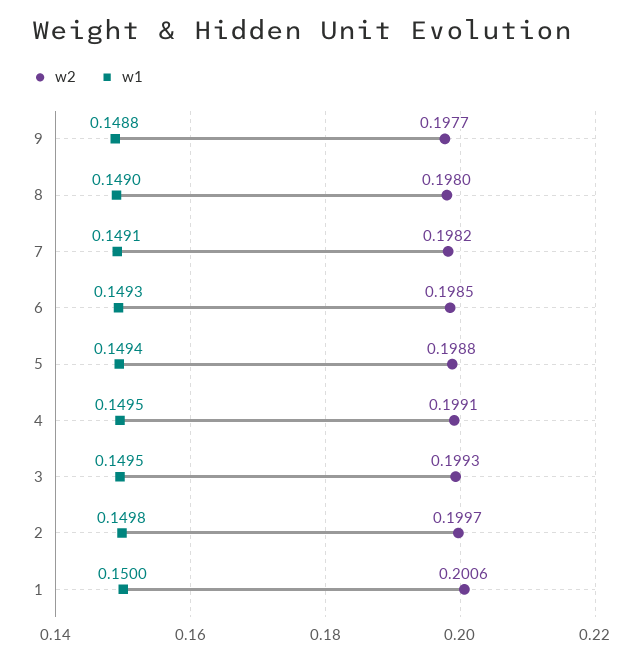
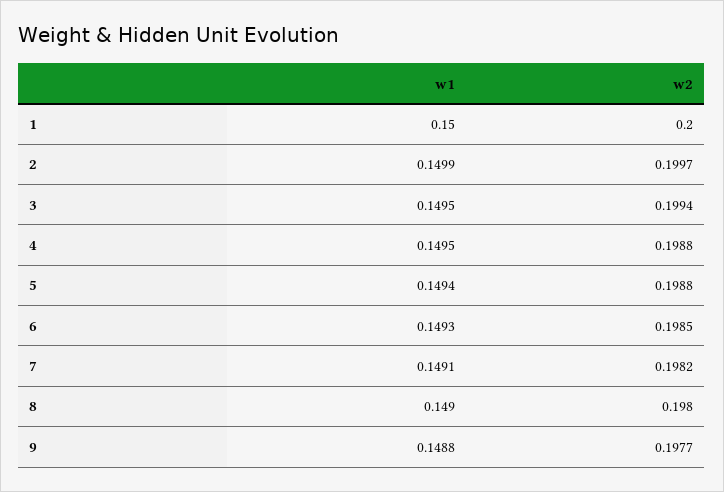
w2, 4: 0.1991 -> 0.1988
w2, 3: 0.1993 -> 0.1994
w1, 2: 0.1498 -> 0.1499
w2, 1: 0.2006 -> 0.2

